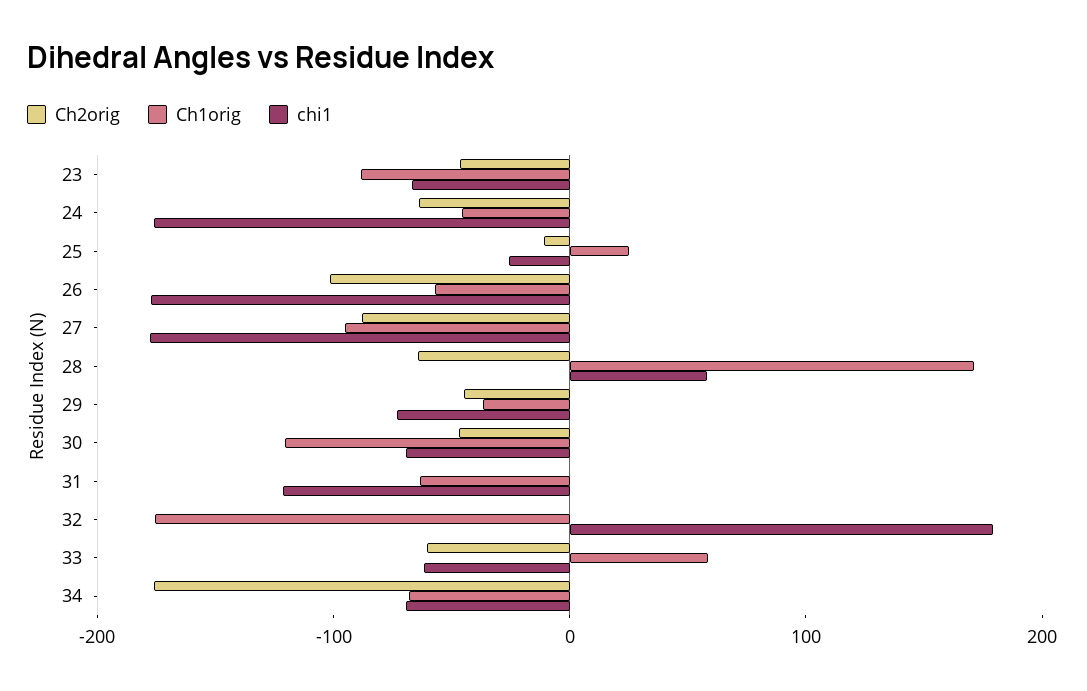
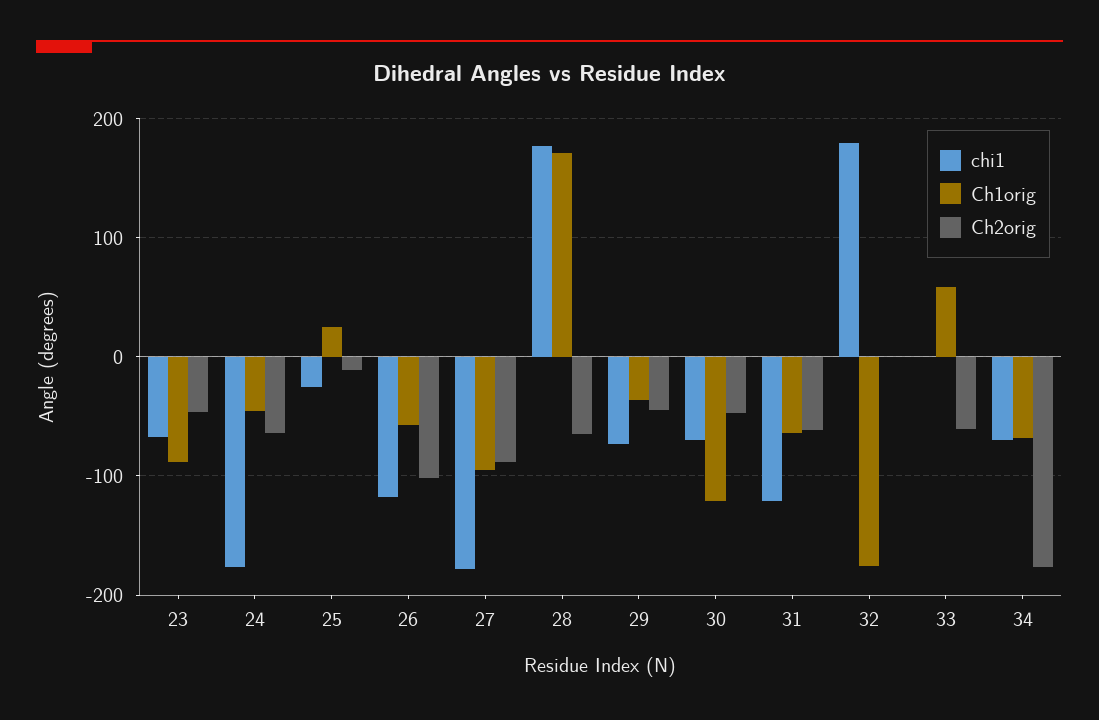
chi1, 26: -180 -> -120
chi1, 28: 60 -> 180
Ch2orig, 31: 0 -> -60
chi1, 33: -60 -> 0

